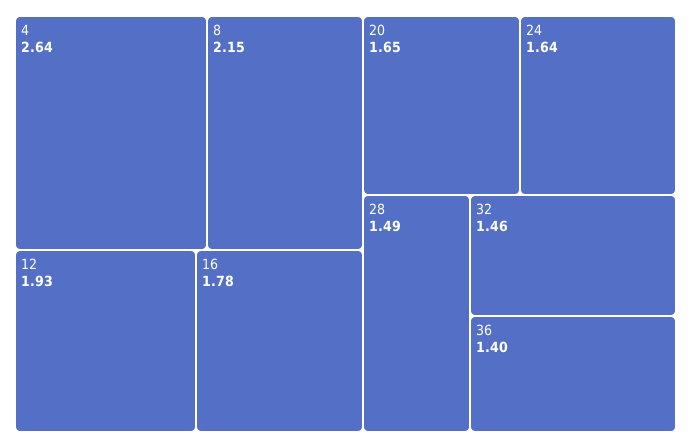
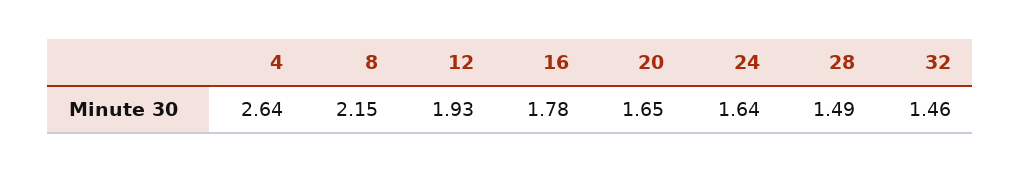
36: 1.4 -> none

